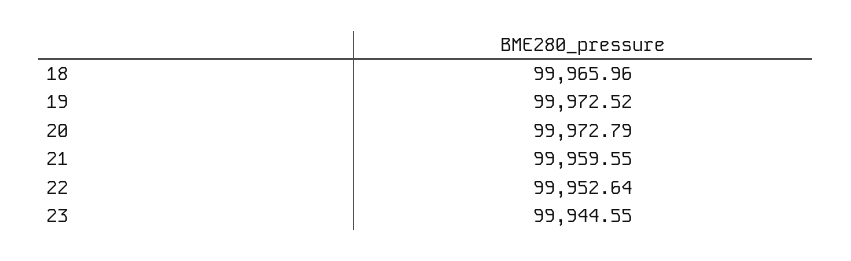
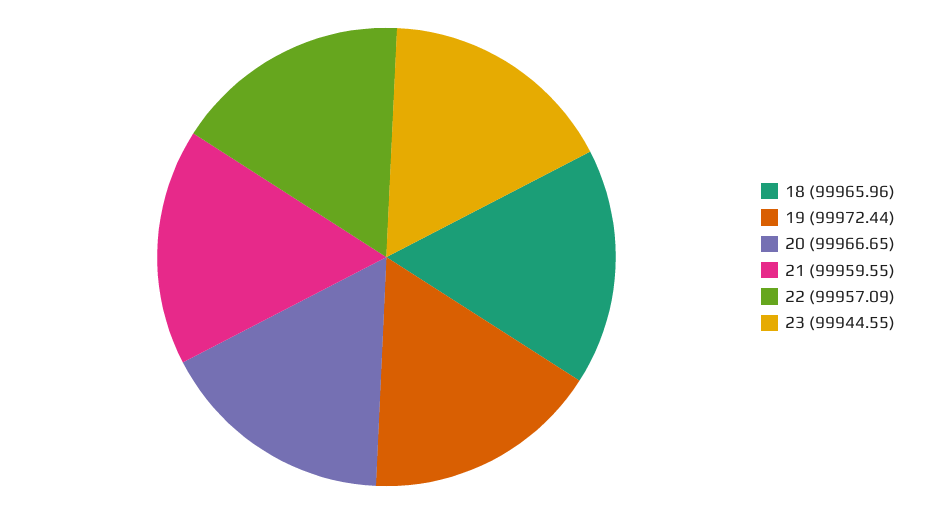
19: 99972.52 -> 99972.44
20: 99972.79 -> 99966.65
22: 99952.64 -> 99957.09

